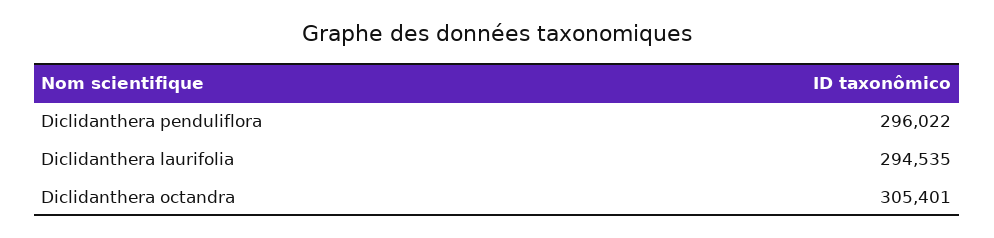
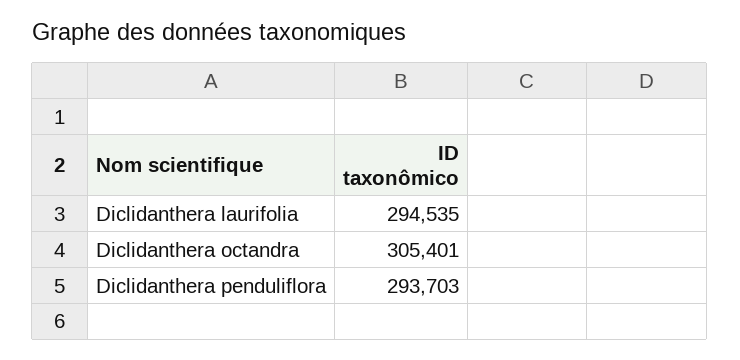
Diclidanthera penduliflora: 296022 -> 293703

